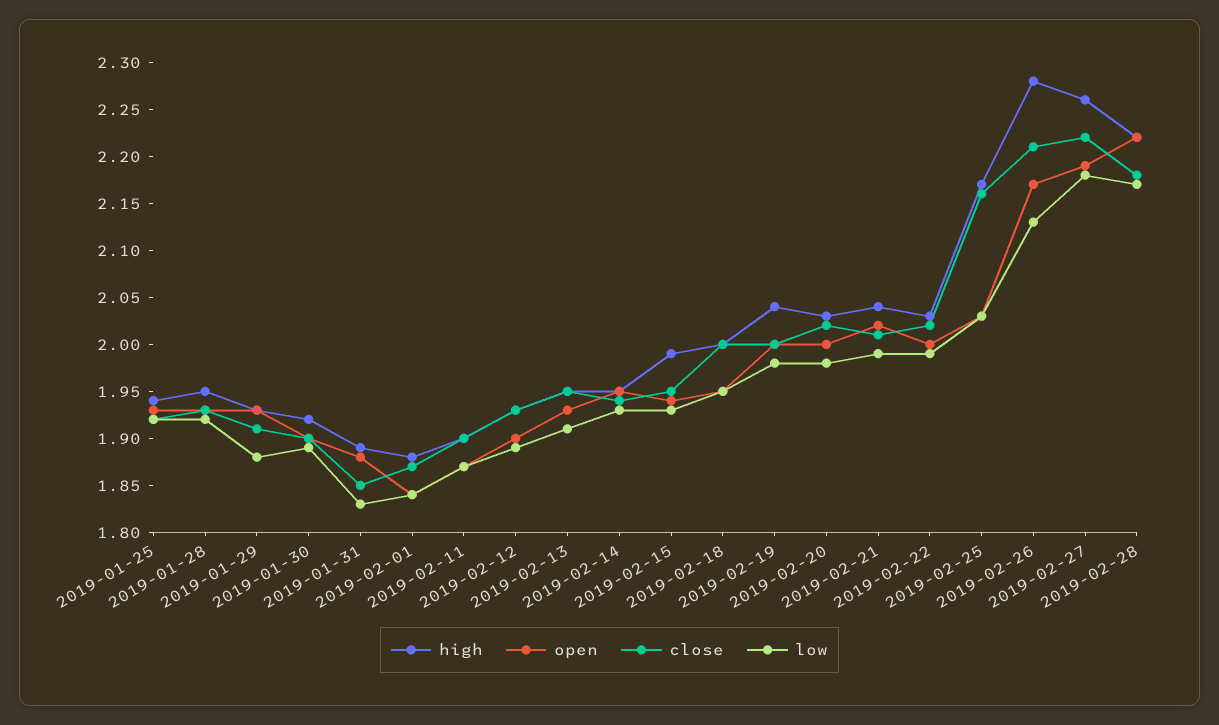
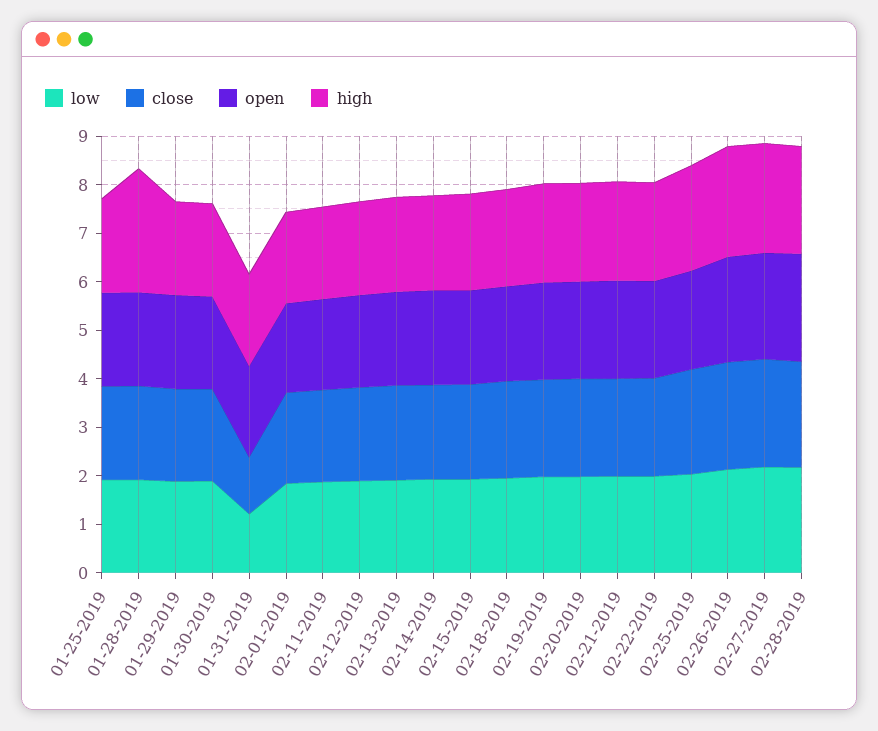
high, 2019-01-28: 1.95 -> 2.6
close, 2019-01-31: 1.85 -> 1.2
low, 2019-01-31: 1.83 -> 1.2

